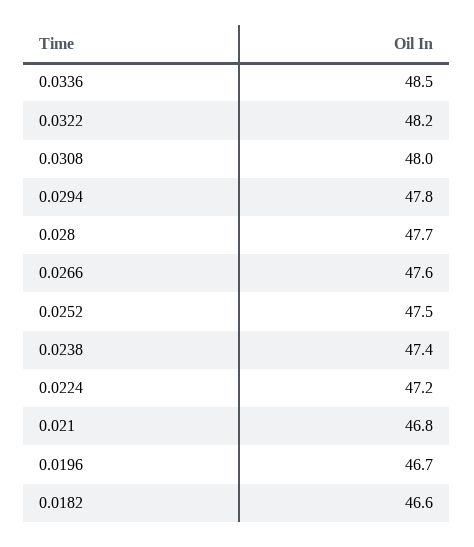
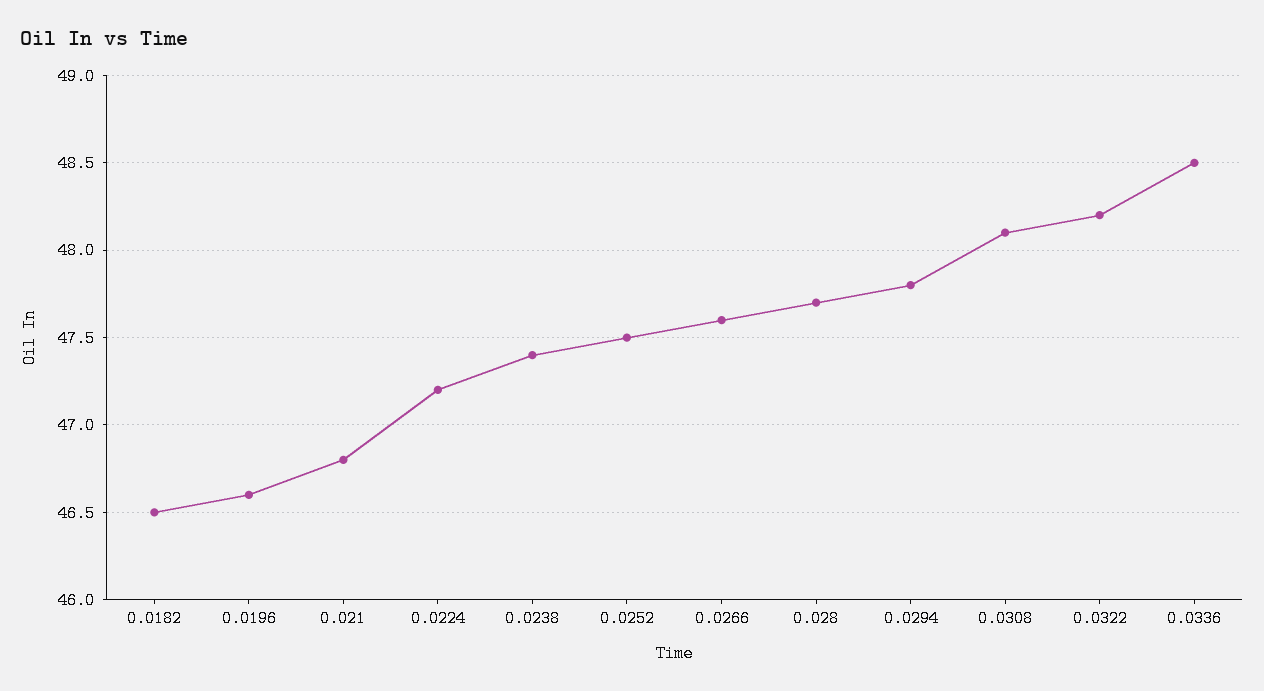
0.0308: 48 -> 48.1
0.0196: 46.7 -> 46.6
0.0182: 46.6 -> 46.5

